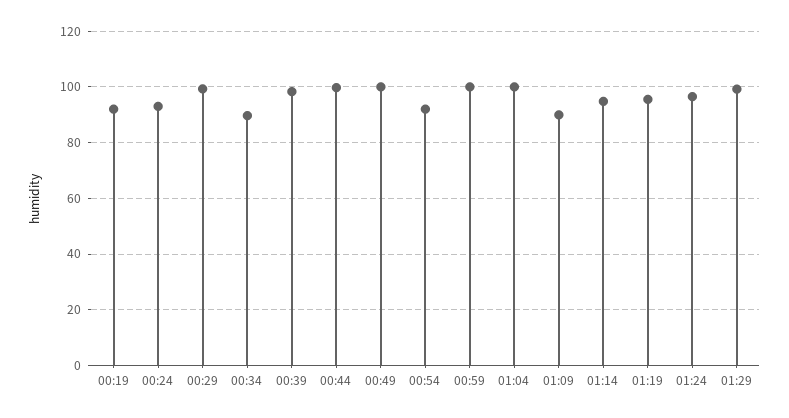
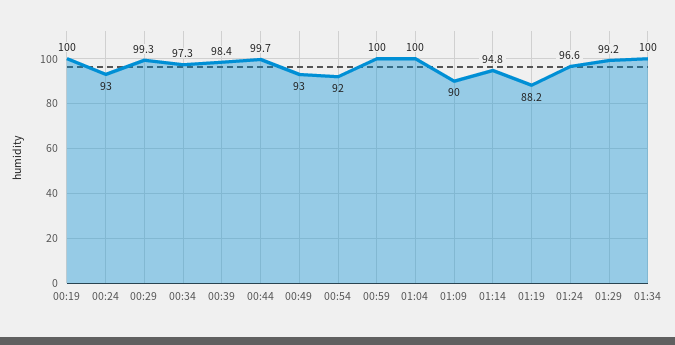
00:19: 92.5 -> 100
00:34: 90 -> 97.3
00:49: 100 -> 93
01:19: 95 -> 88.2
01:34: none -> 100

